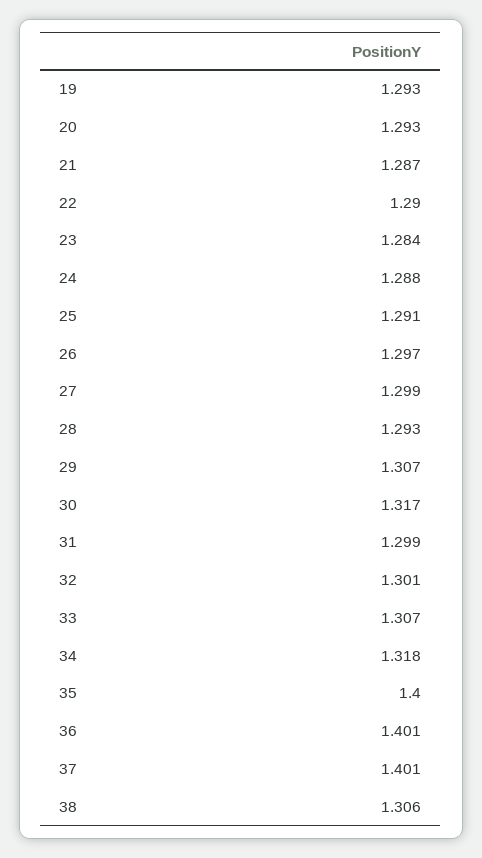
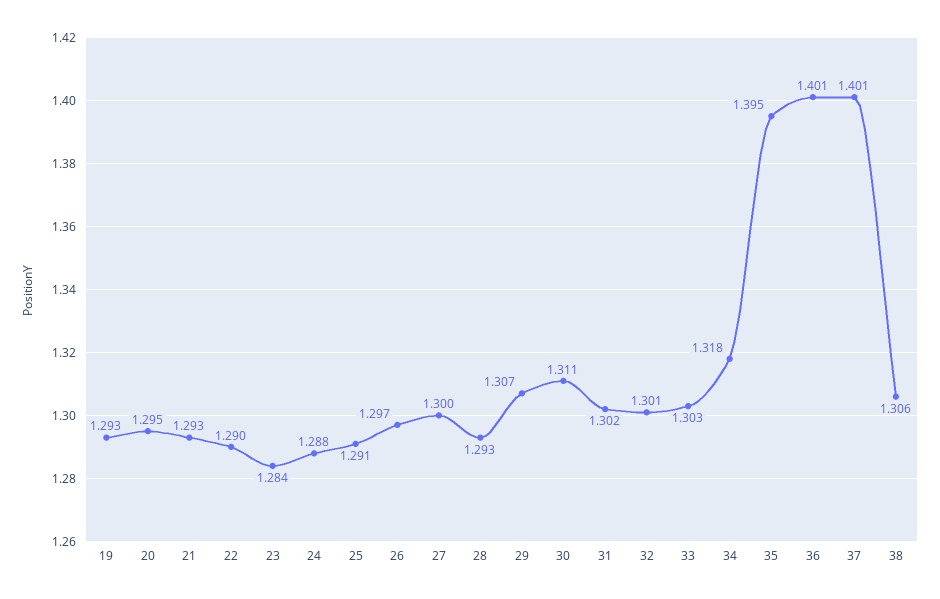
20: 1.293 -> 1.295
21: 1.287 -> 1.293
27: 1.299 -> 1.3
30: 1.317 -> 1.311
31: 1.299 -> 1.302
33: 1.307 -> 1.303
35: 1.4 -> 1.395

